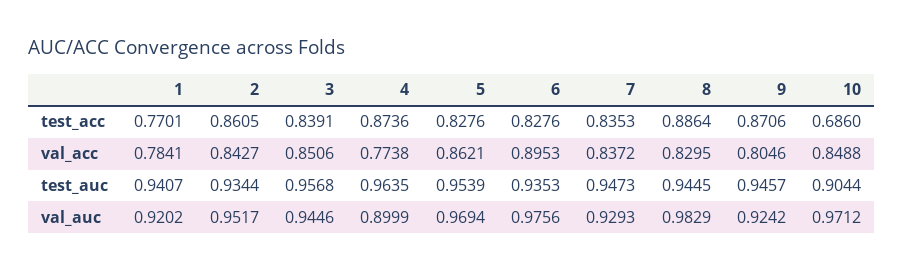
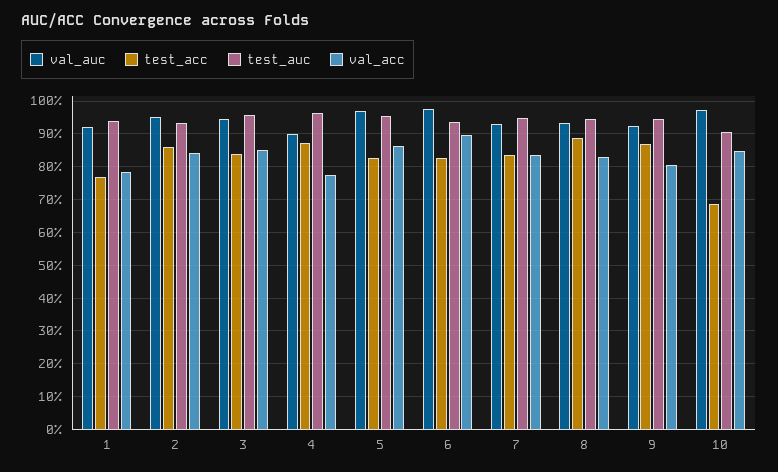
val_auc, 8: 0.9829 -> 0.94

